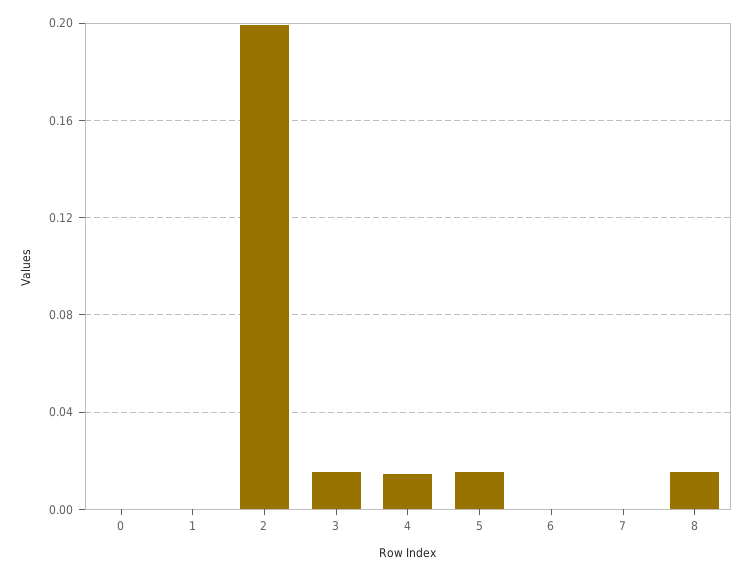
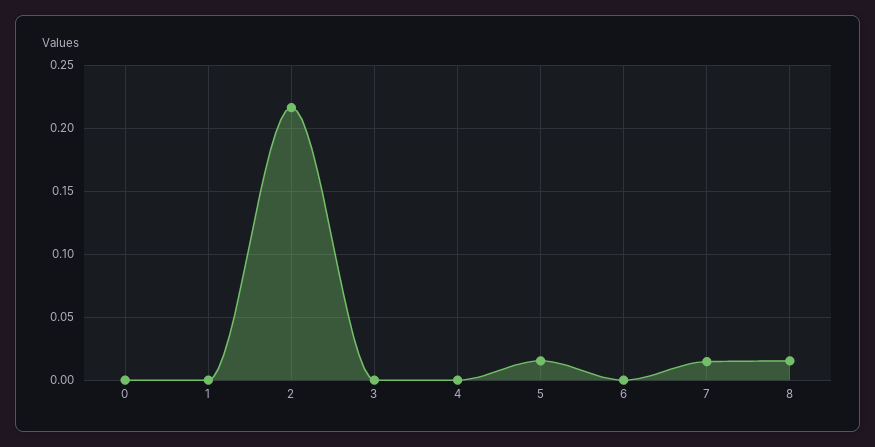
2: 0.2 -> 0.215
3: 0.015 -> 0
4: 0.015 -> 0
7: 0 -> 0.015

